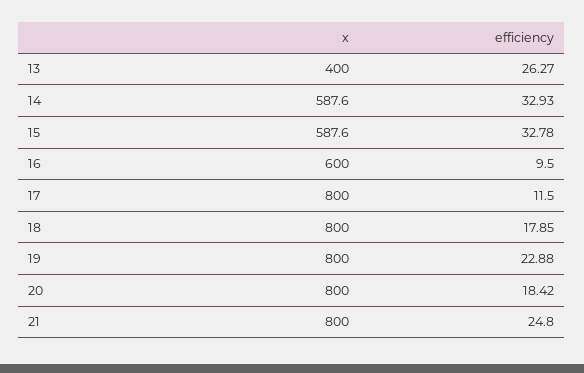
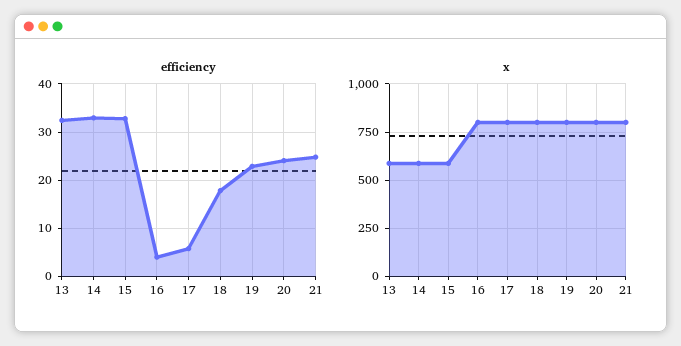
x, 13: 400 -> 600
efficiency, 13: 26.27 -> 32
x, 16: 600 -> 800
efficiency, 16: 9.5 -> 4
efficiency, 17: 11.5 -> 6
efficiency, 20: 18.42 -> 24

